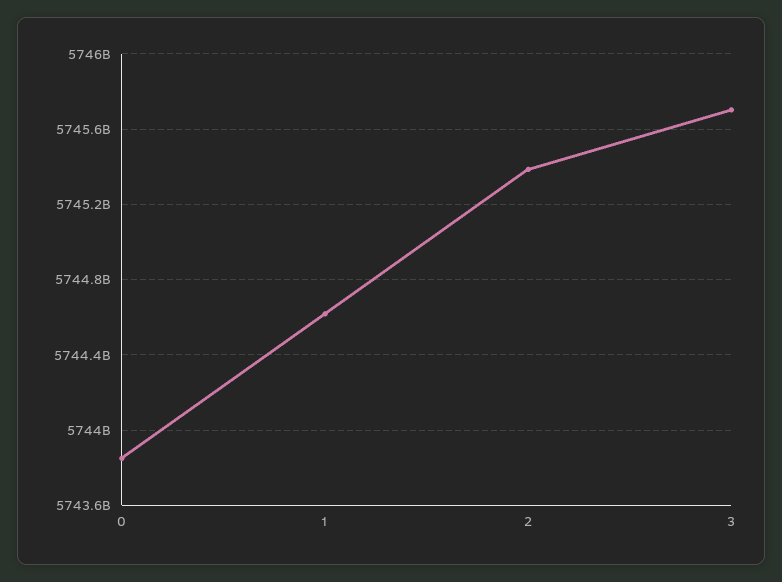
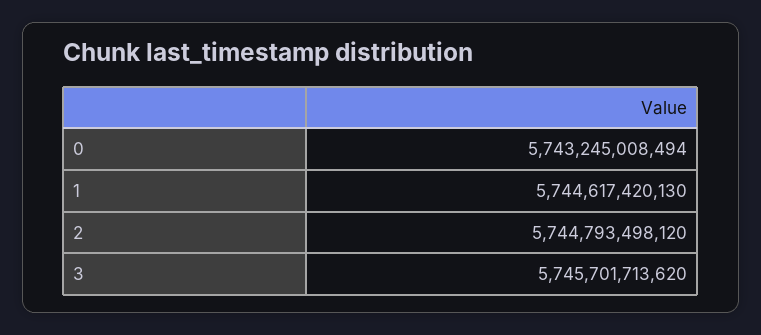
0: 5743850000000 -> 5743245008494
2: 5745400000000 -> 5744793498120

